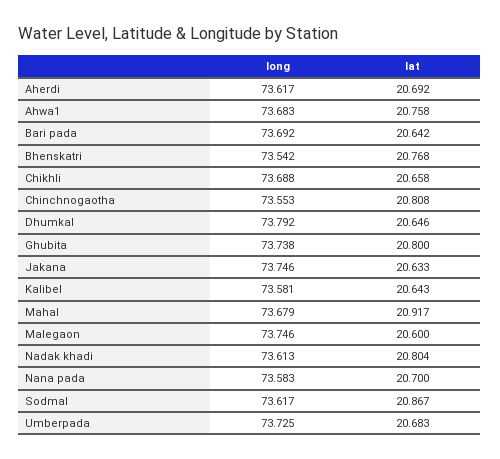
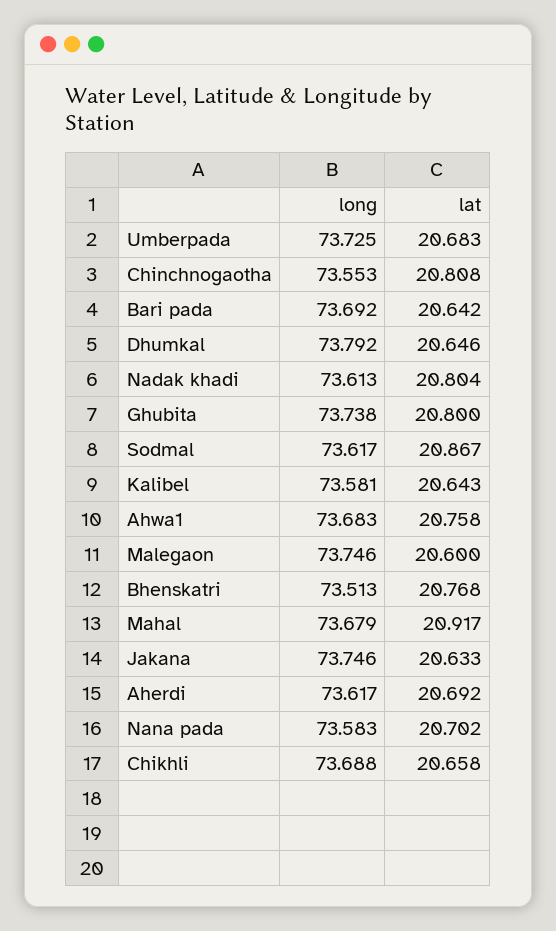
long, Bhenskatri: 73.542 -> 73.513
lat, Nana pada: 20.7 -> 20.702

